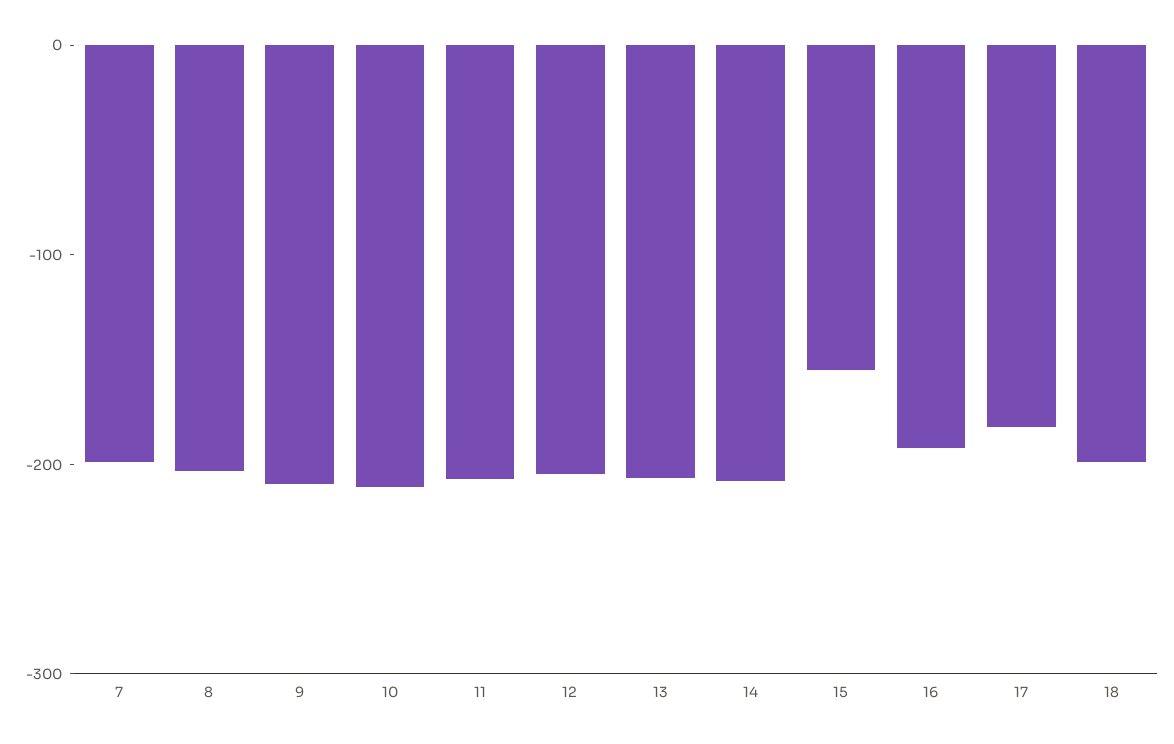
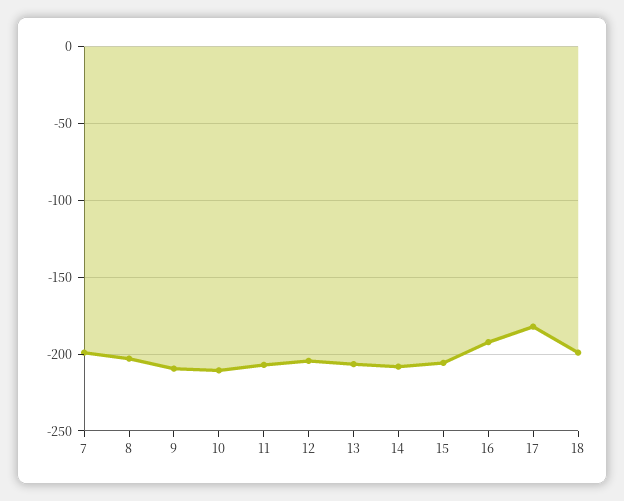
15: -160 -> -205

